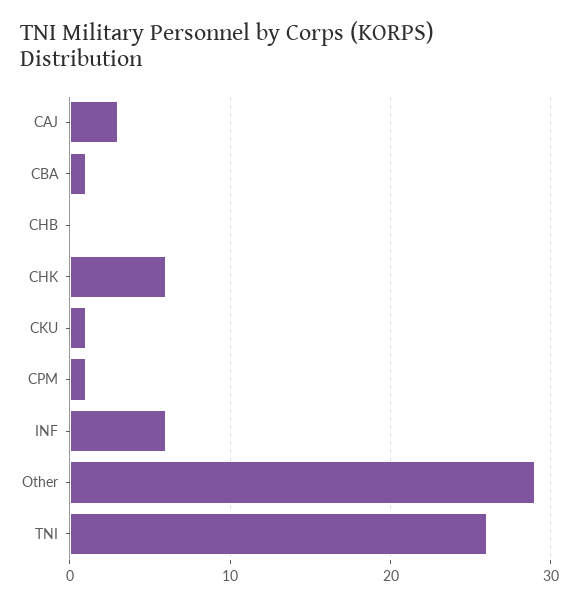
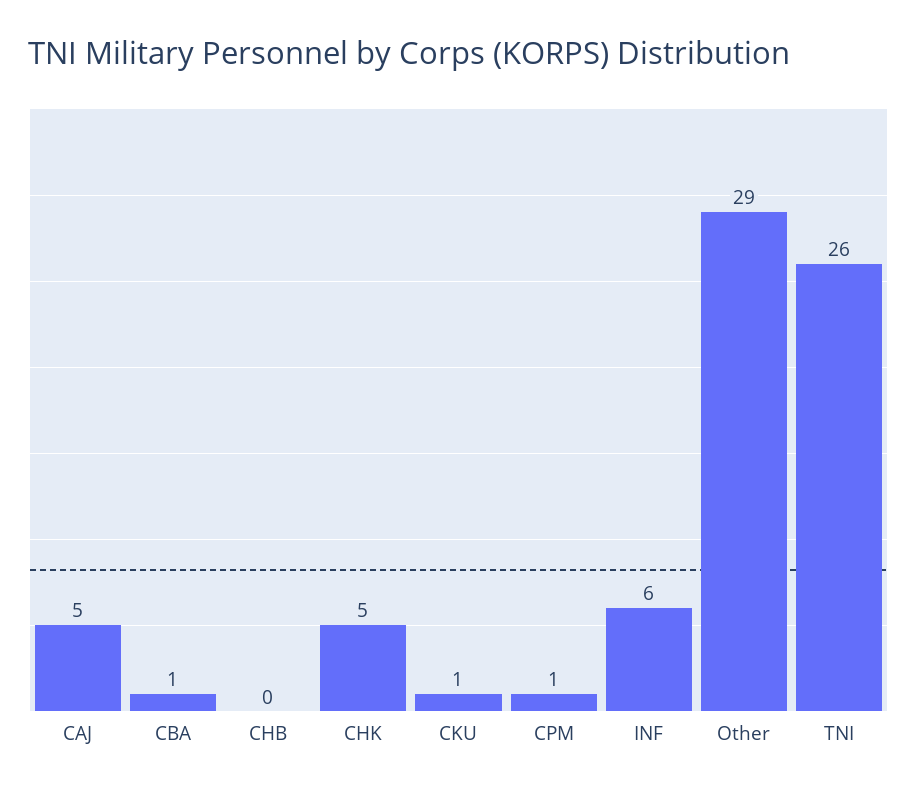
CAJ: 3 -> 5
CHK: 6 -> 5

